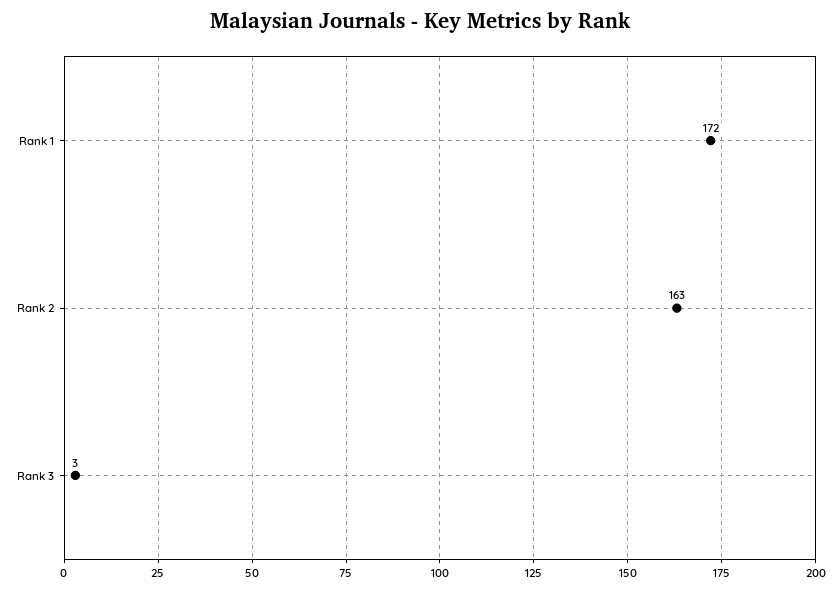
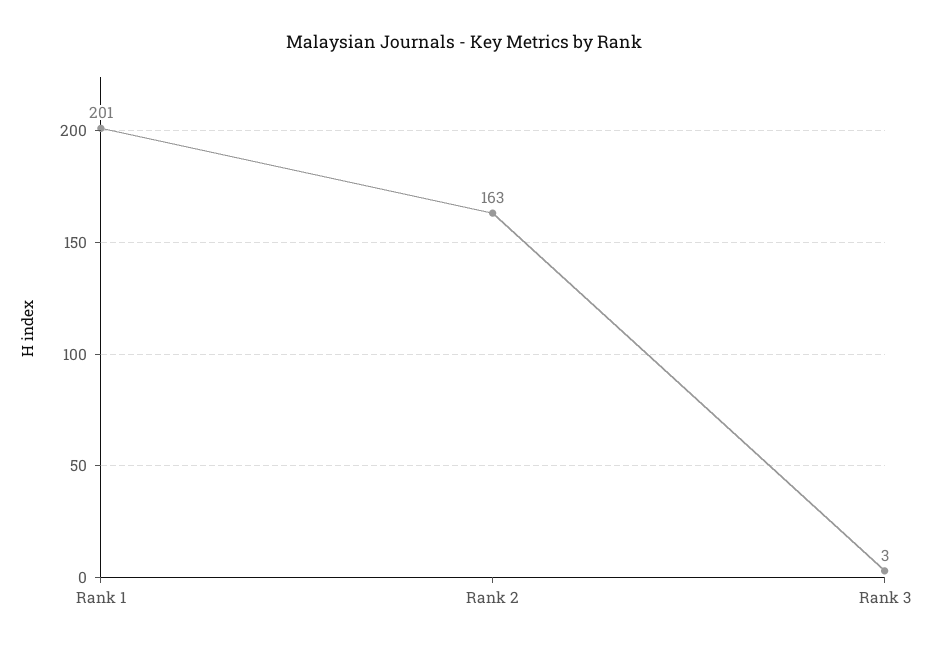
Rank 1: 172 -> 201

